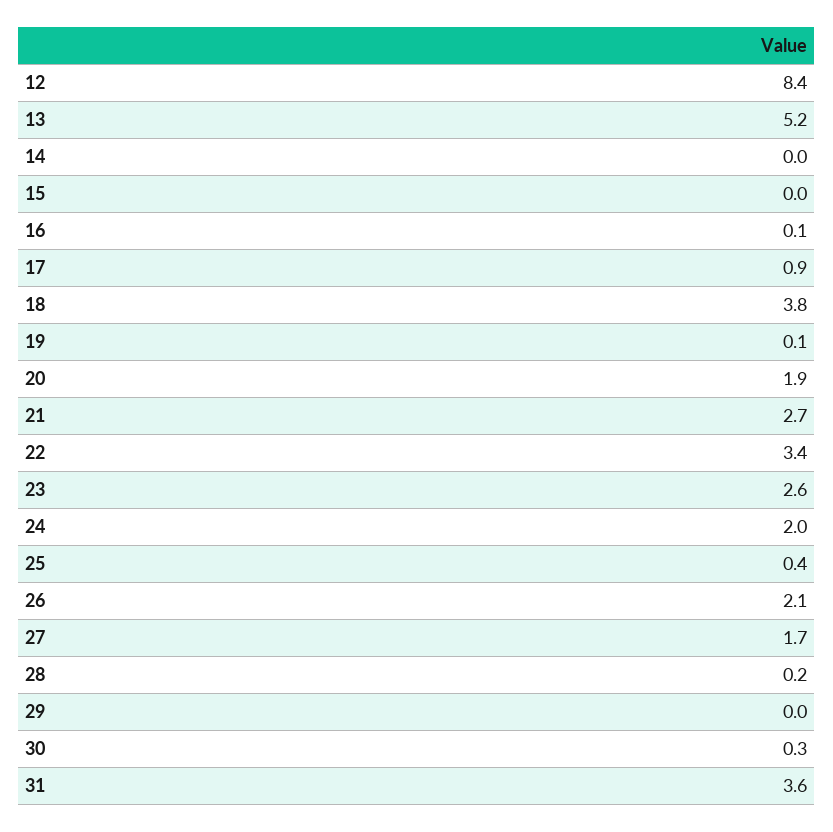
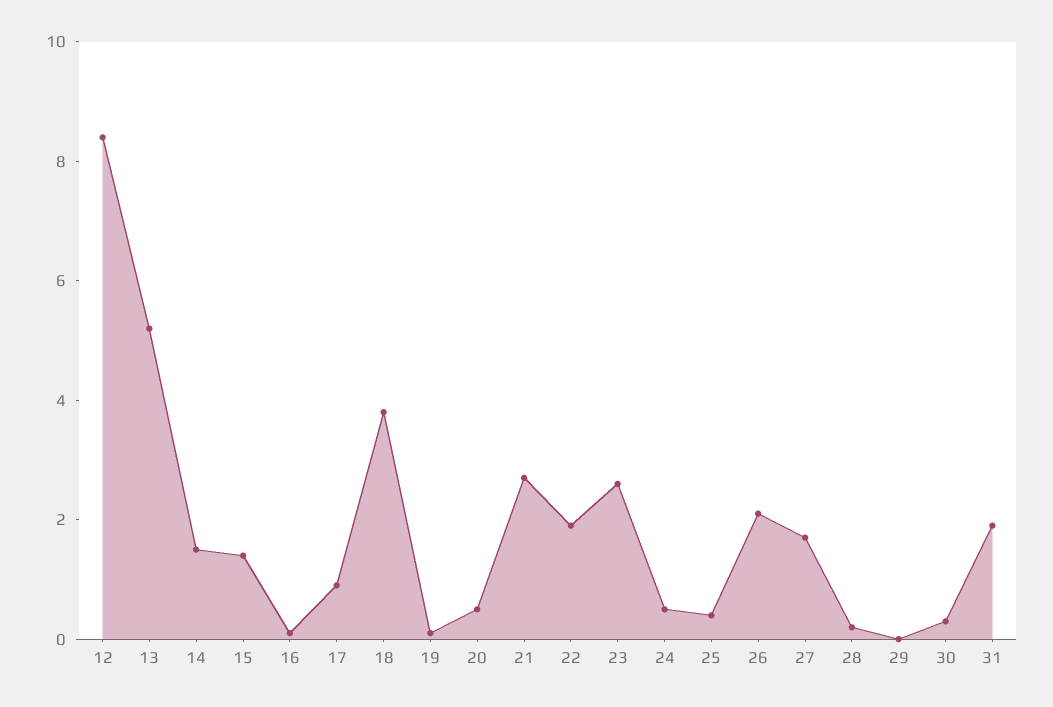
14: 0 -> 1.5
15: 0 -> 1.5
20: 1.9 -> 0.5
22: 3.4 -> 2
24: 2 -> 0.5
31: 3.6 -> 2

